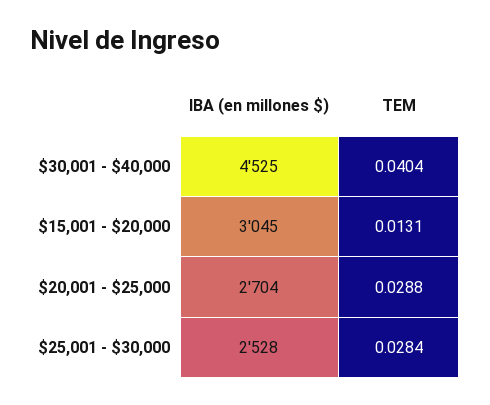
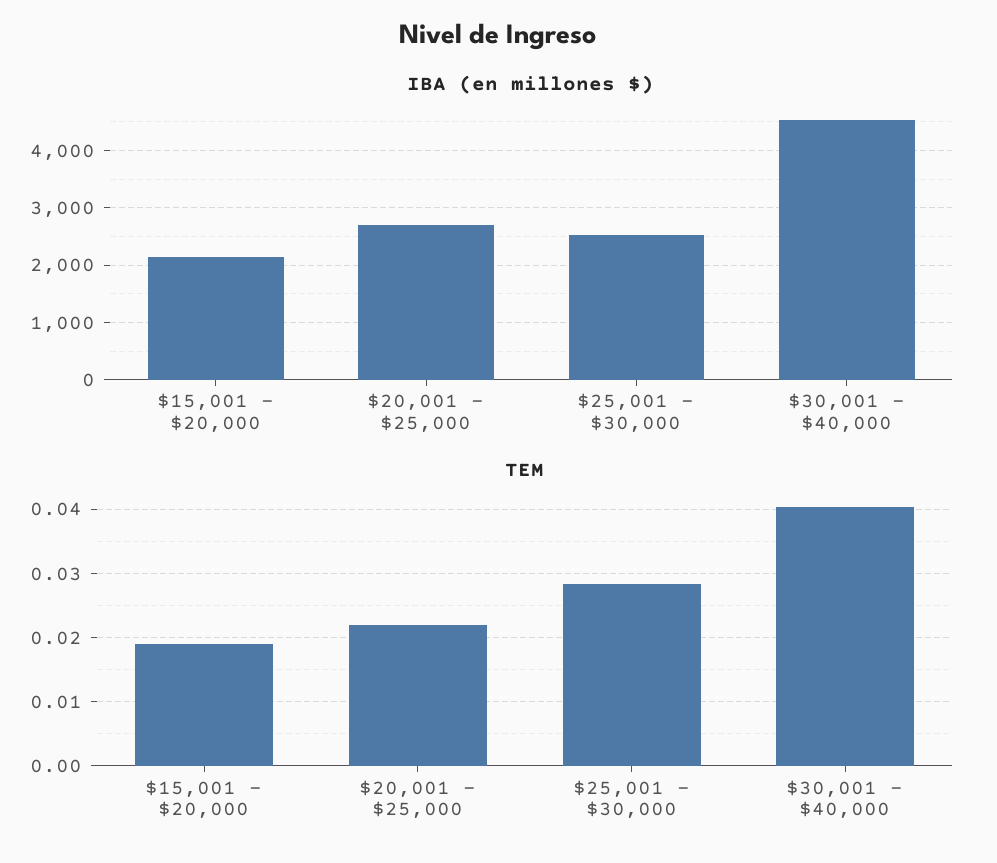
IBA (en millones $), $15,001 - $20,000: 3045 -> 2200
TEM, $15,001 - $20,000: 0.0131 -> 0.019
TEM, $20,001 - $25,000: 0.0288 -> 0.022

